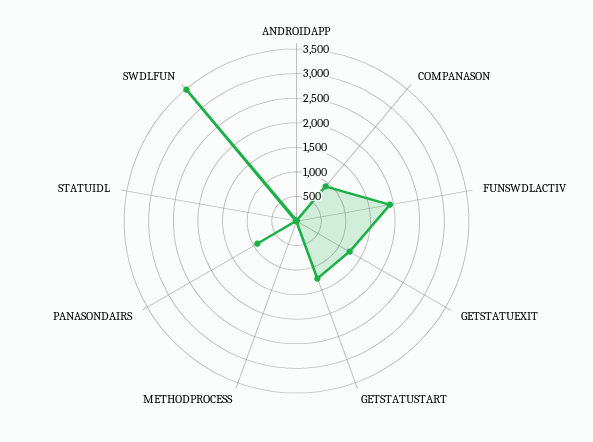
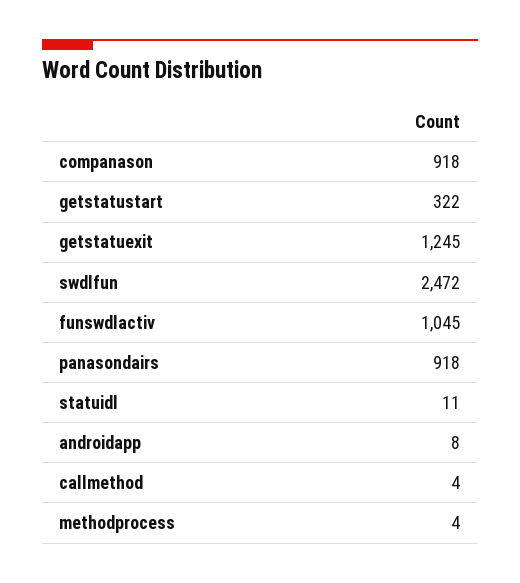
FUNSWDLACTIV: 2000 -> 1045
GETSTATUSTART: 1250 -> 322
SWDLFUN: 3500 -> 2472
callmethod: none -> 4

